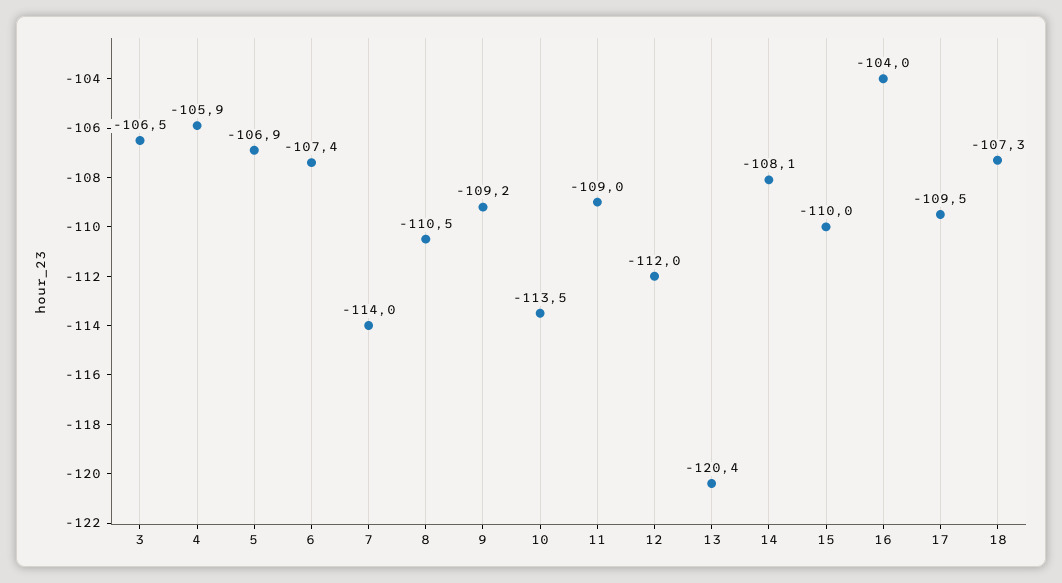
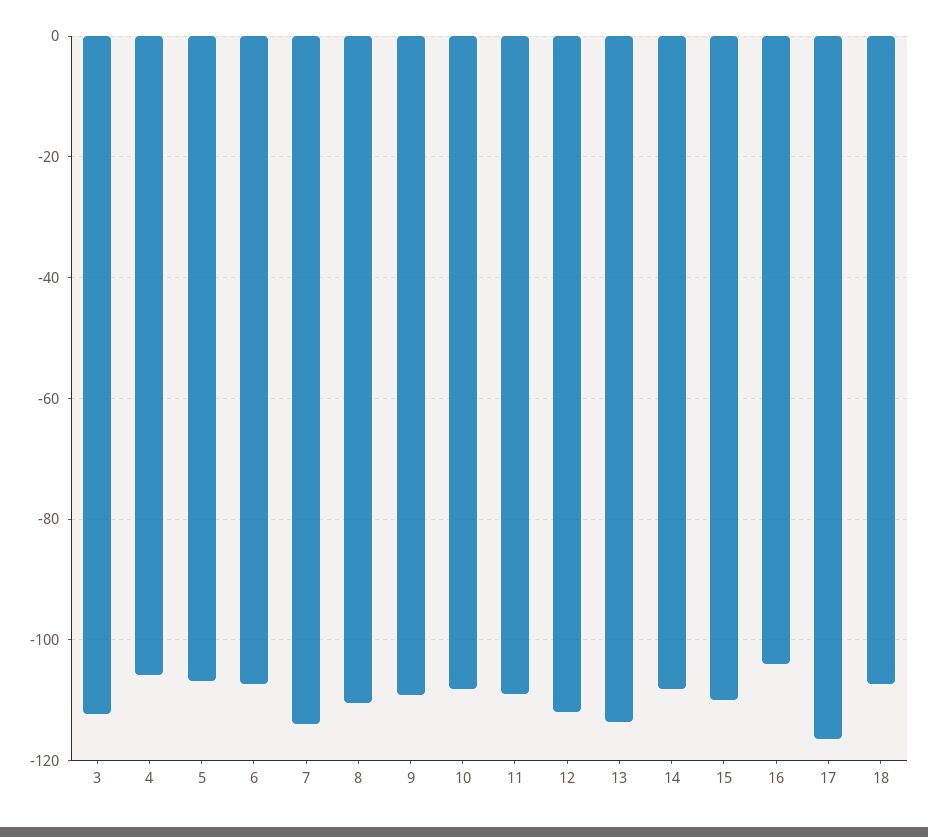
3: -106.5 -> -112
10: -113.5 -> -108
13: -120.4 -> -114
17: -109.5 -> -116

